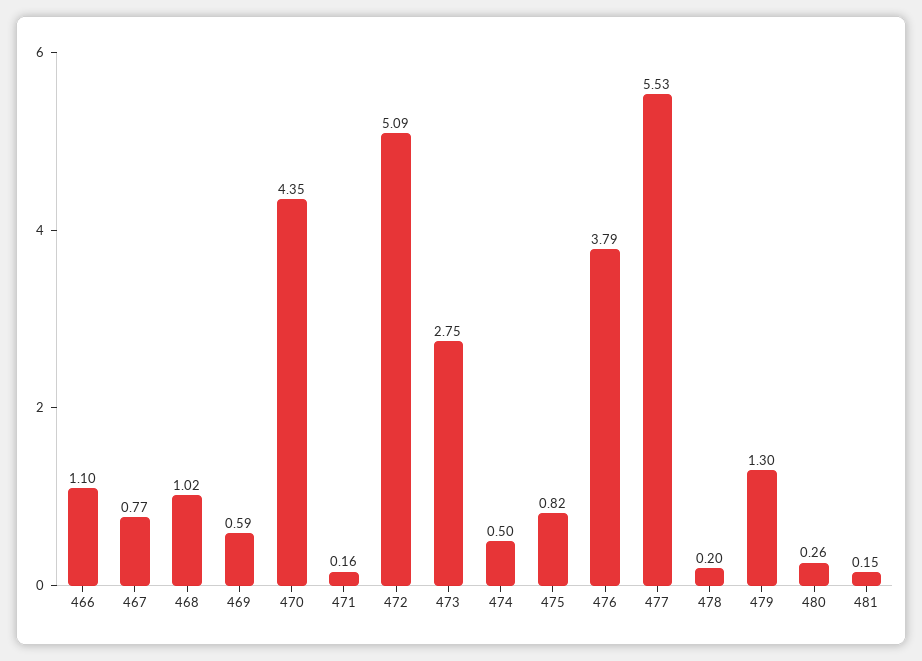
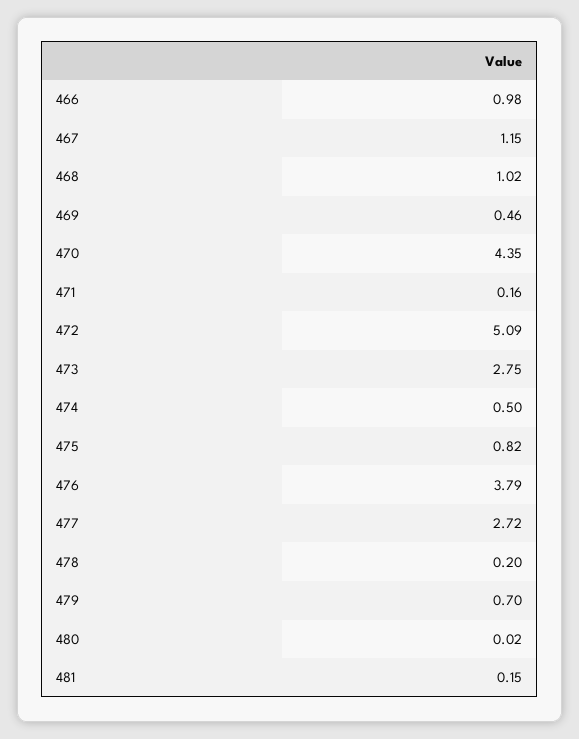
466: 1.1 -> 0.98
467: 0.77 -> 1.15
469: 0.59 -> 0.46
477: 5.53 -> 2.72
479: 1.3 -> 0.7
480: 0.26 -> 0.02

